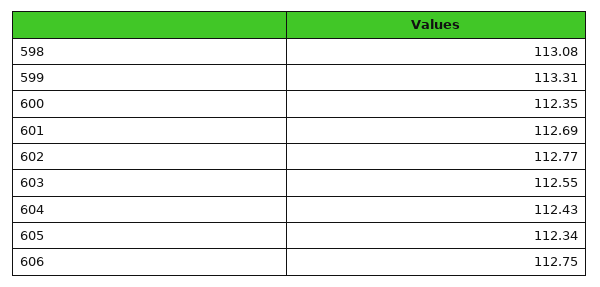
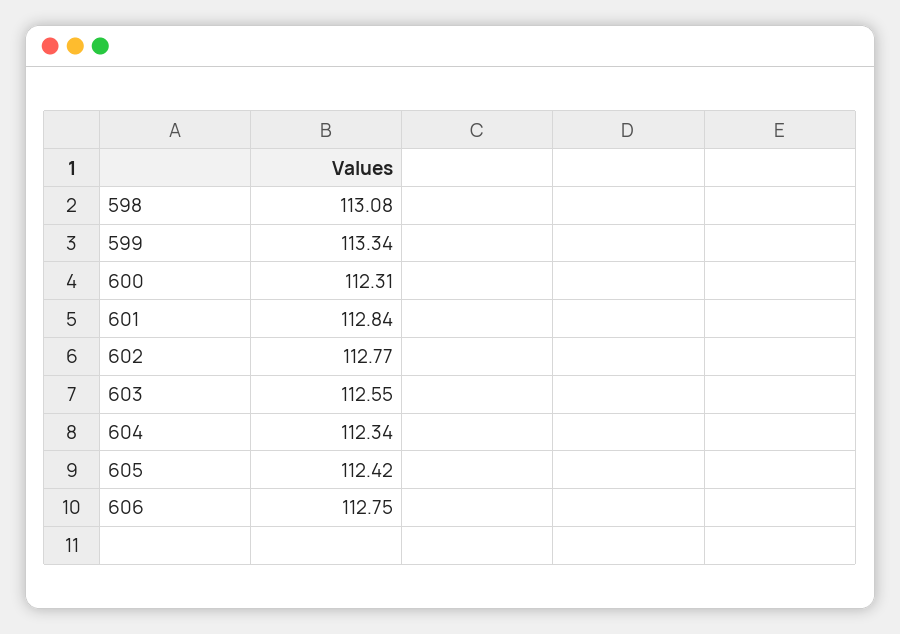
599: 113.31 -> 113.34
600: 112.35 -> 112.31
601: 112.69 -> 112.84
604: 112.43 -> 112.34
605: 112.34 -> 112.42

